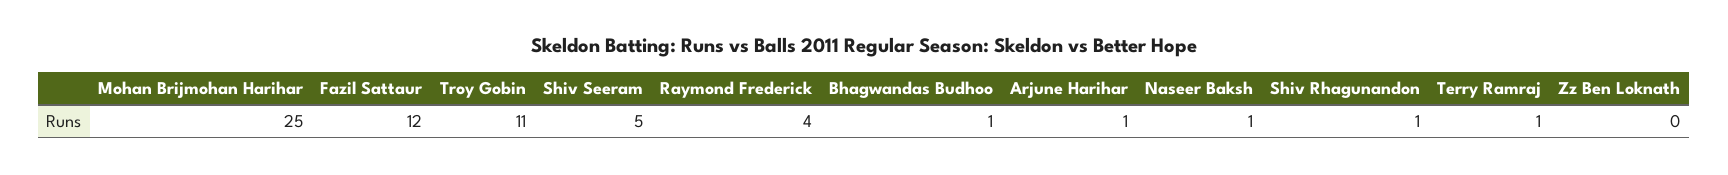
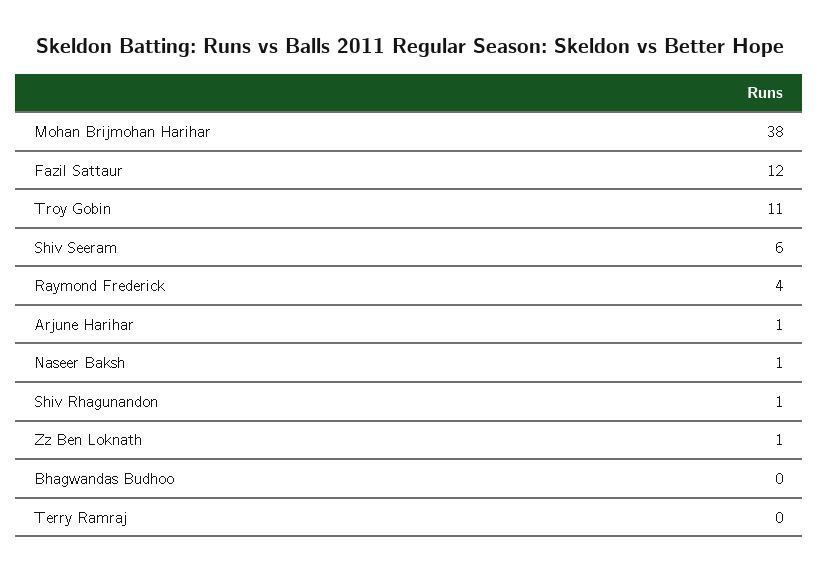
Mohan Brijmohan Harihar: 25 -> 38
Shiv Seeram: 5 -> 6
Bhagwandas Budhoo: 1 -> 0
Terry Ramraj: 1 -> 0
Zz Ben Loknath: 0 -> 1

